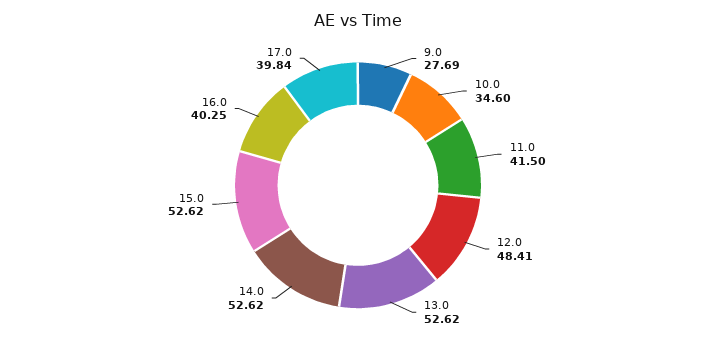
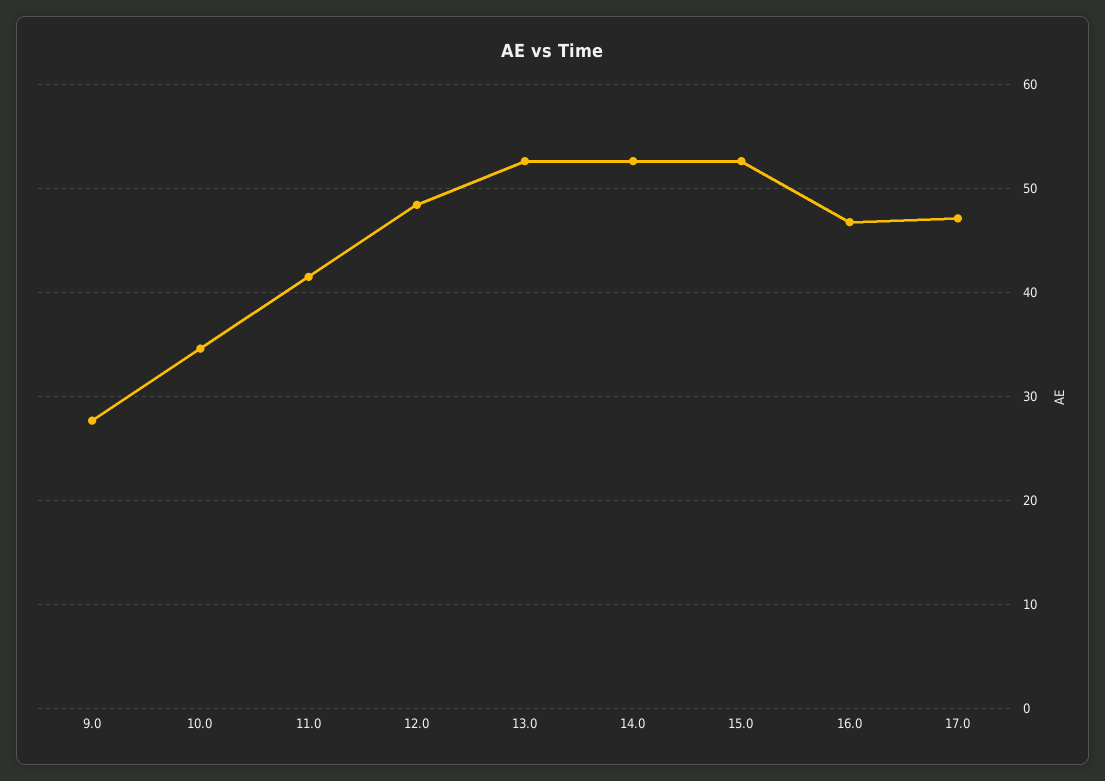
16.0: 40.25 -> 47
17.0: 39.84 -> 47

